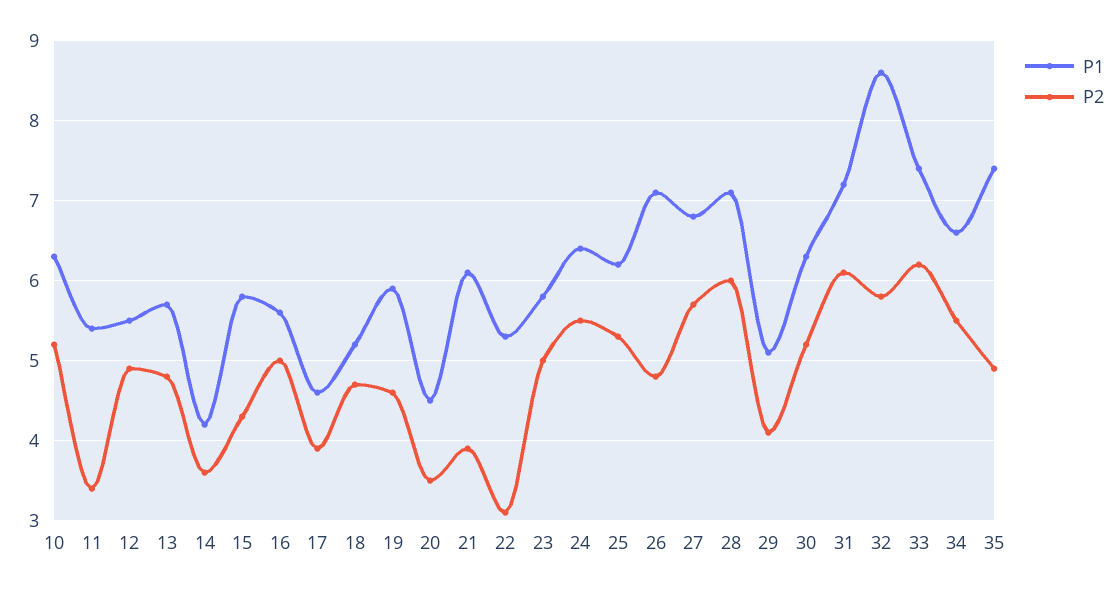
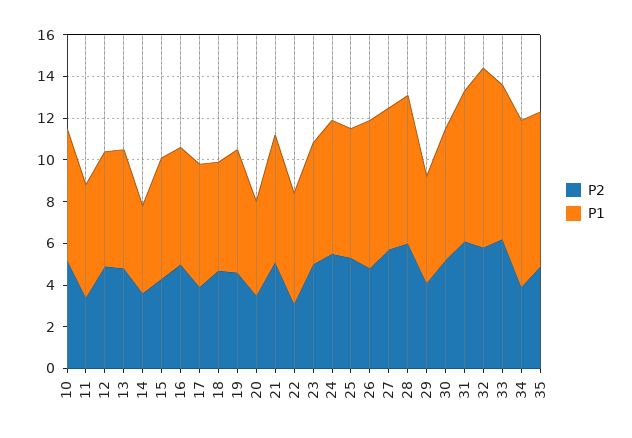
P1, 17: 4.6 -> 6
P2, 21: 3.9 -> 5
P1, 34: 6.6 -> 8
P2, 34: 5.5 -> 4

